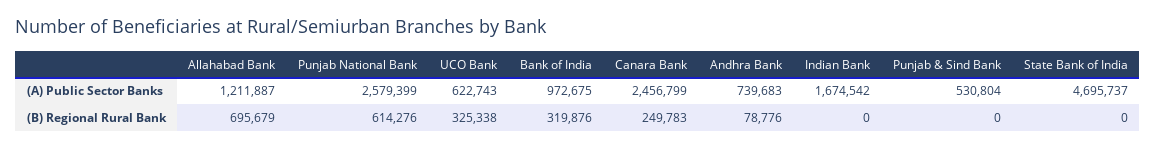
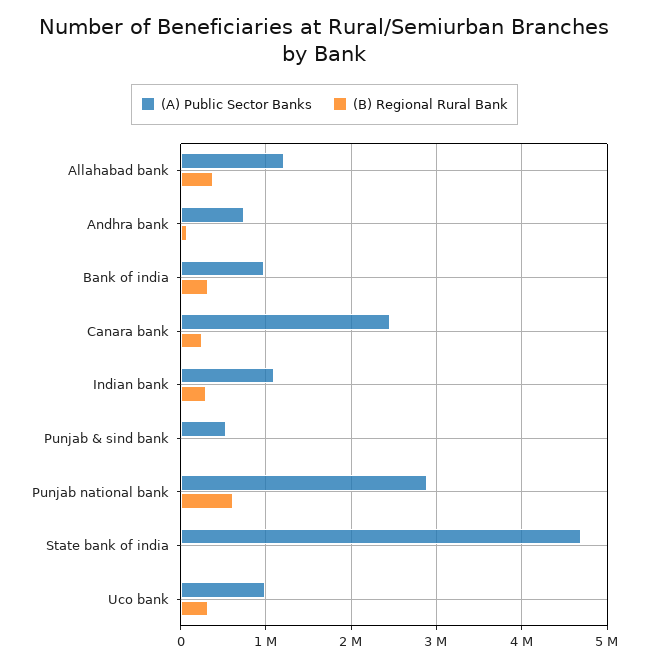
(A) Public Sector Banks, Punjab National Bank: 2579399 -> 2900000
(A) Public Sector Banks, UCO Bank: 622743 -> 1000000
(A) Public Sector Banks, Indian Bank: 1674542 -> 1100000
(B) Regional Rural Bank, Allahabad Bank: 695679 -> 400000
(B) Regional Rural Bank, Indian Bank: 0 -> 300000

